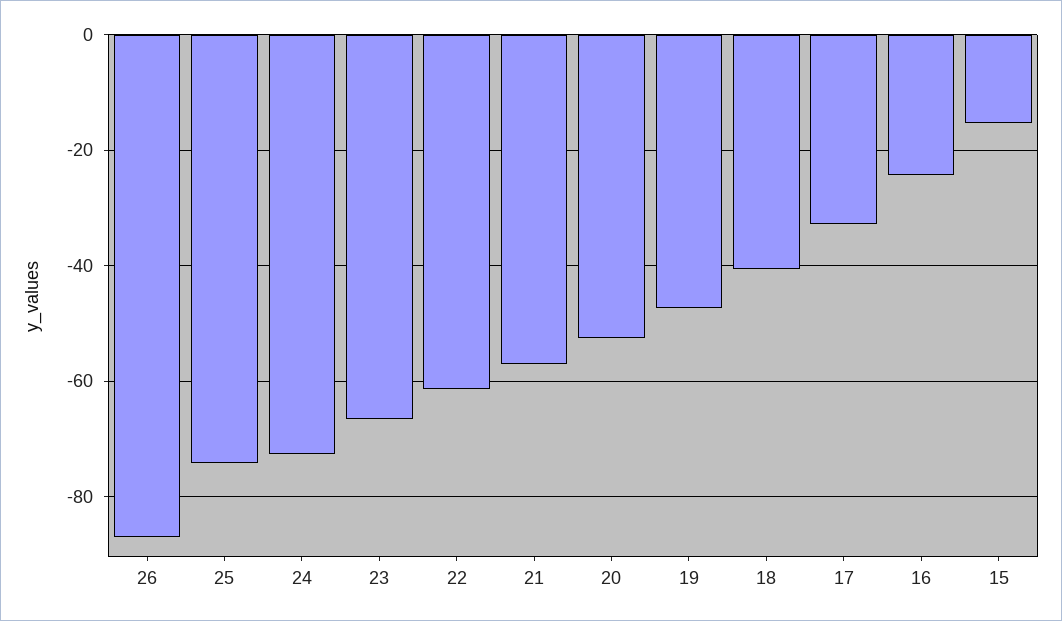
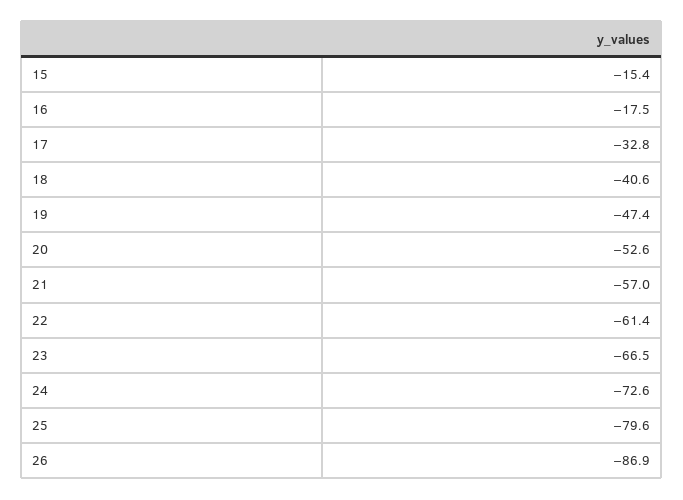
25: -74 -> -79.6
16: -24 -> -17.5

